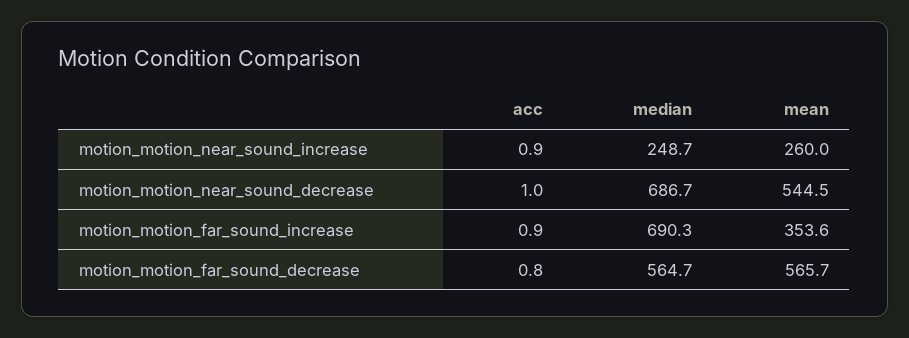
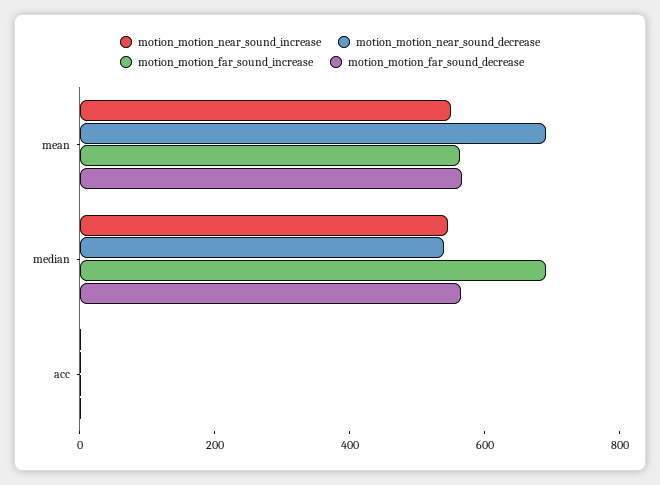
motion_motion_near_sound_increase, median: 248.7 -> 550
motion_motion_near_sound_increase, mean: 260 -> 550
motion_motion_near_sound_decrease, median: 686.7 -> 550
motion_motion_near_sound_decrease, mean: 544.5 -> 700
motion_motion_far_sound_increase, mean: 353.6 -> 550

